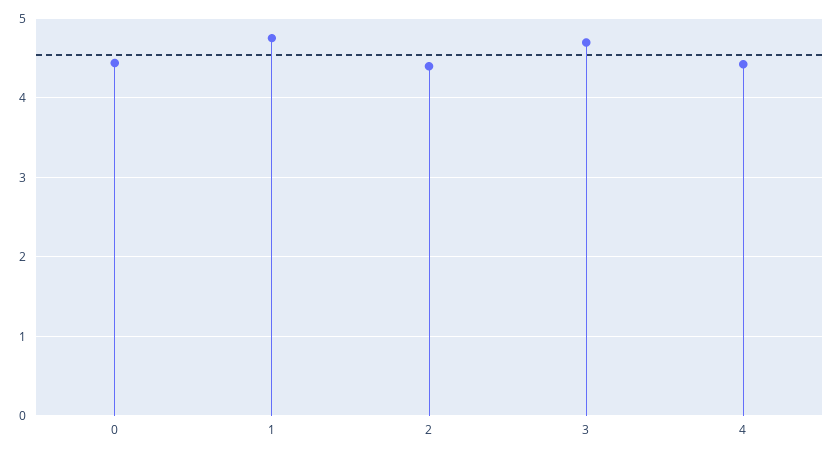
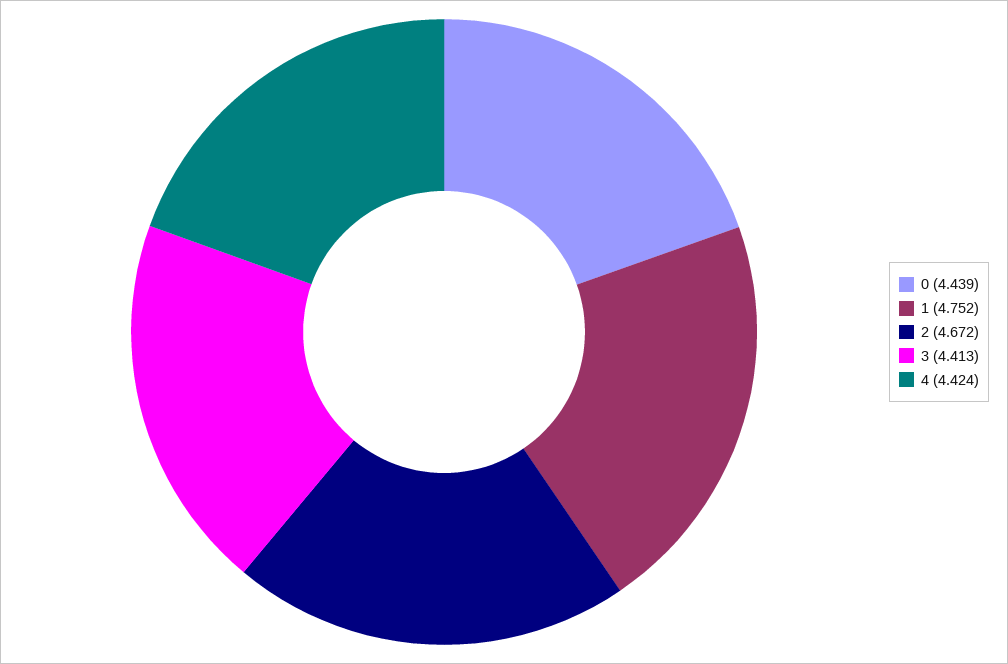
2: 4.4 -> 4.672
3: 4.7 -> 4.413

